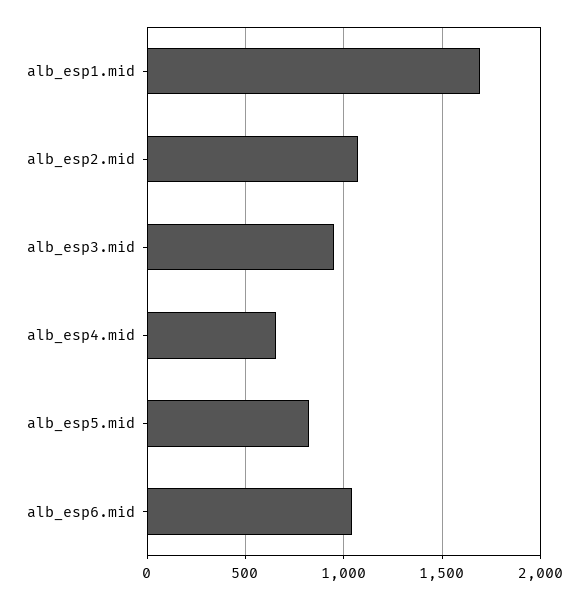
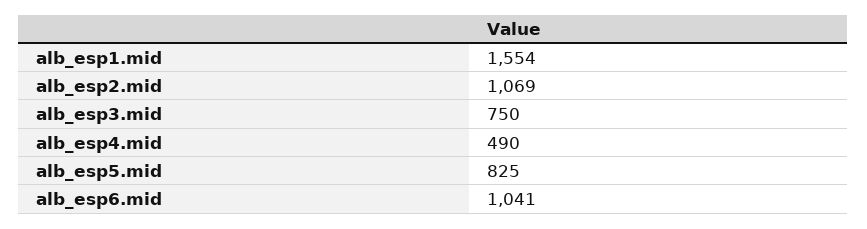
alb_esp1.mid: 1700 -> 1554
alb_esp3.mid: 950 -> 750
alb_esp4.mid: 650 -> 490

